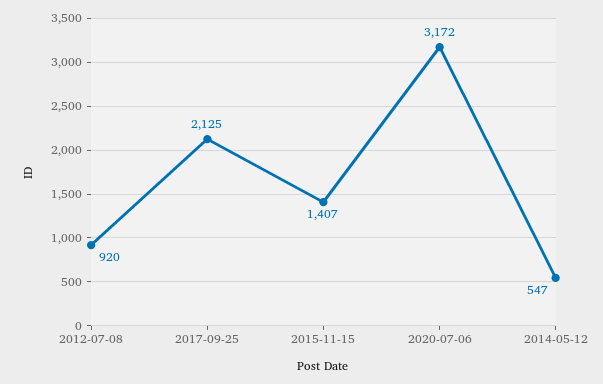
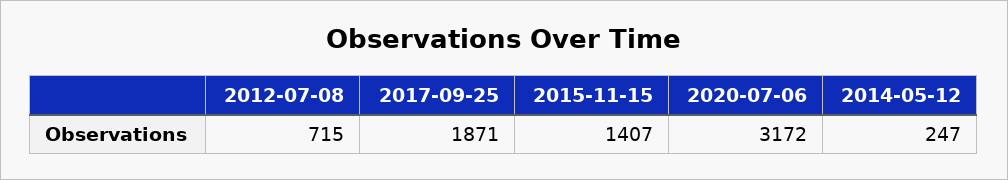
2012-07-08: 920 -> 715
2017-09-25: 2125 -> 1871
2014-05-12: 547 -> 247

